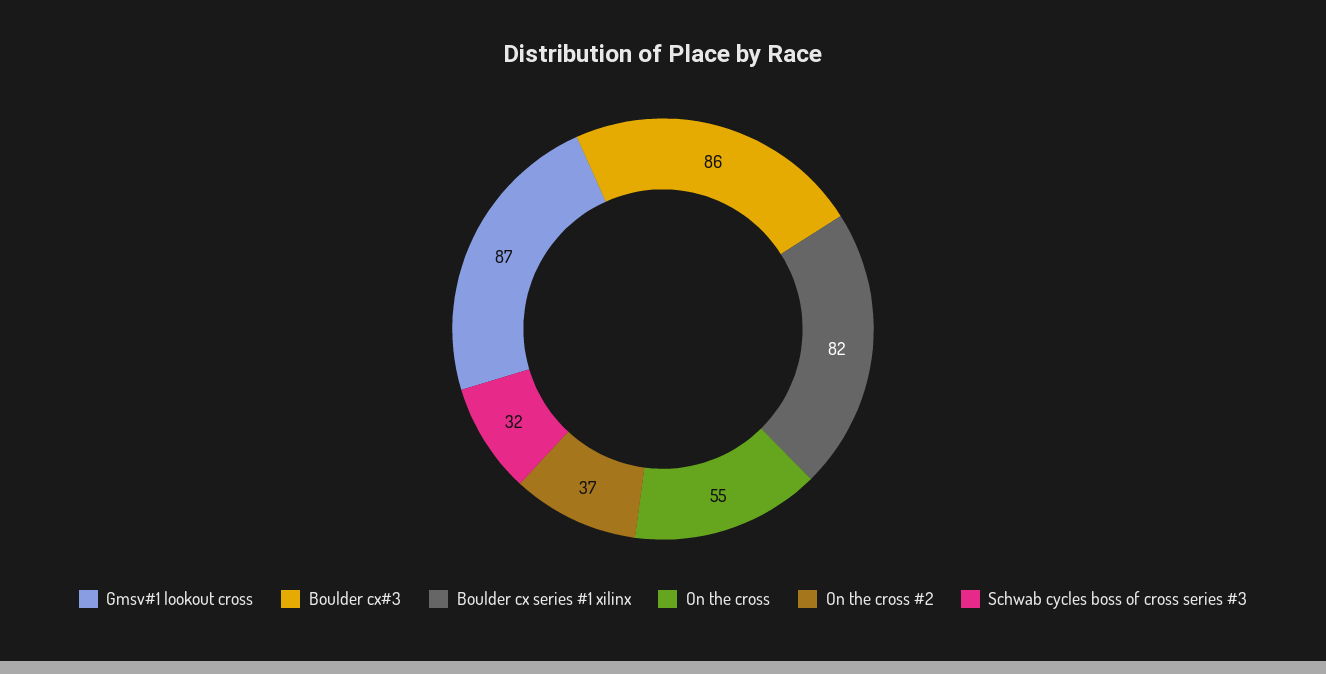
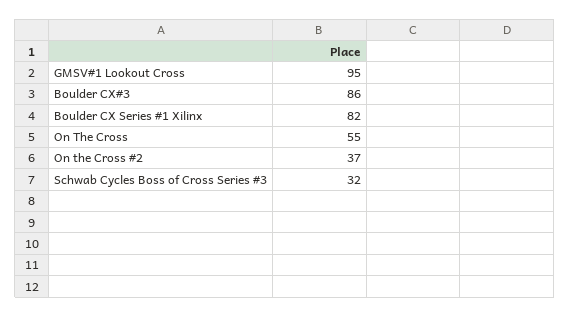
Gmsv#1 lookout cross: 87 -> 95

